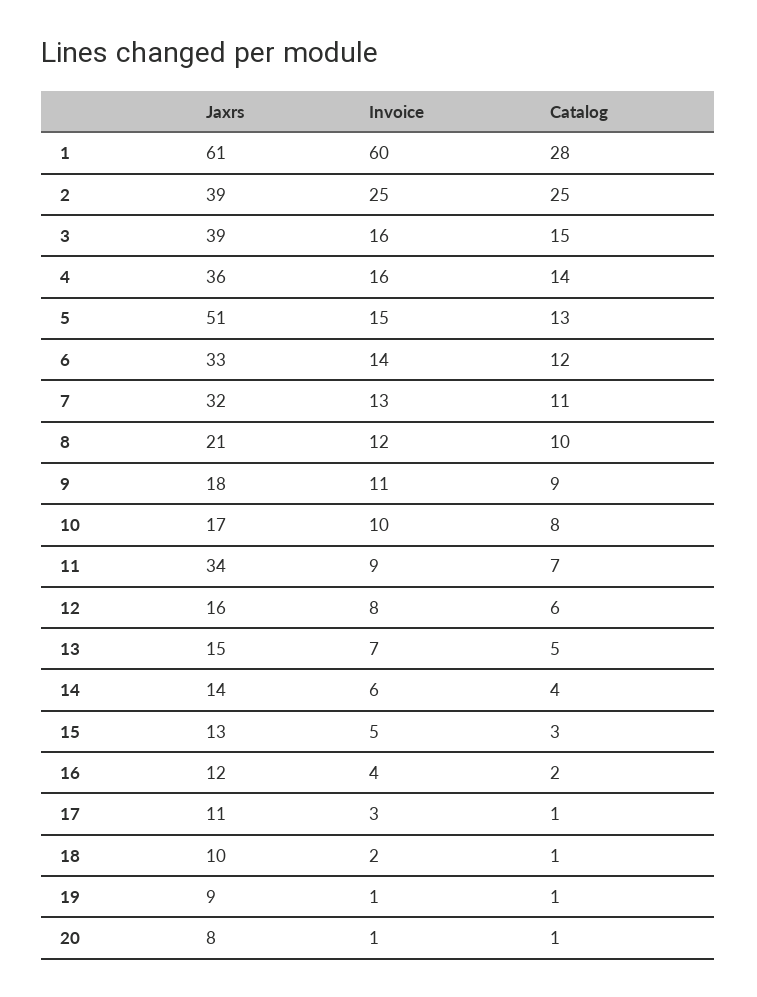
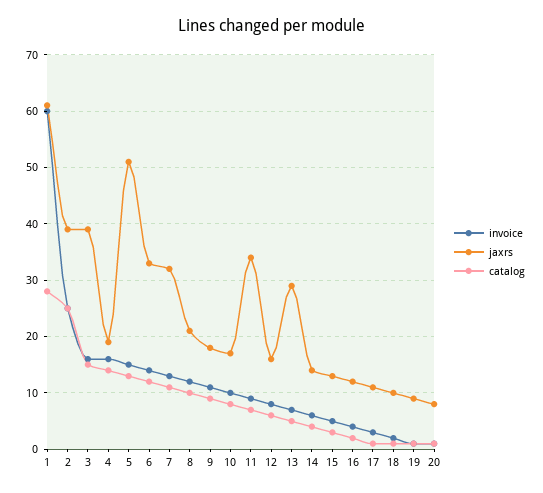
Jaxrs, 4: 36 -> 20
Jaxrs, 13: 15 -> 30

